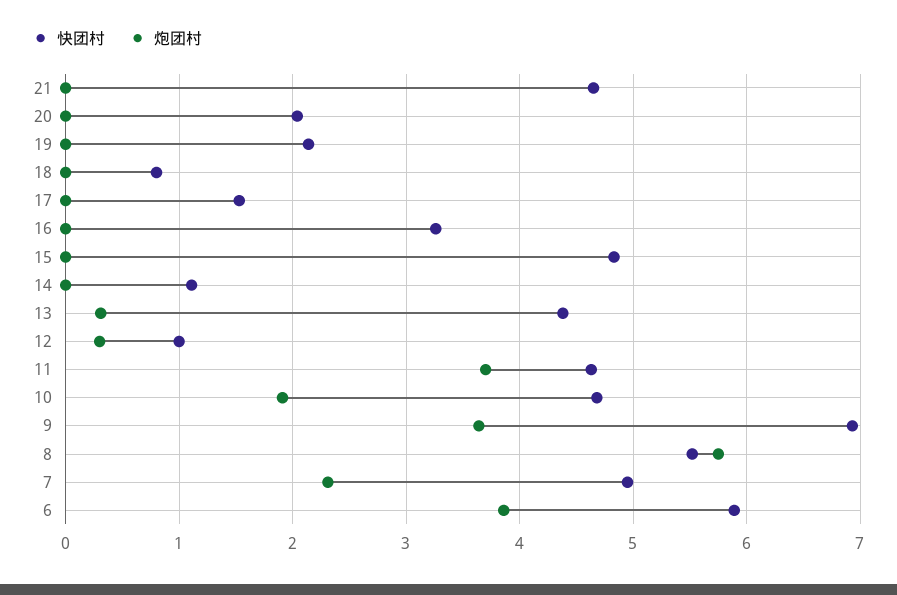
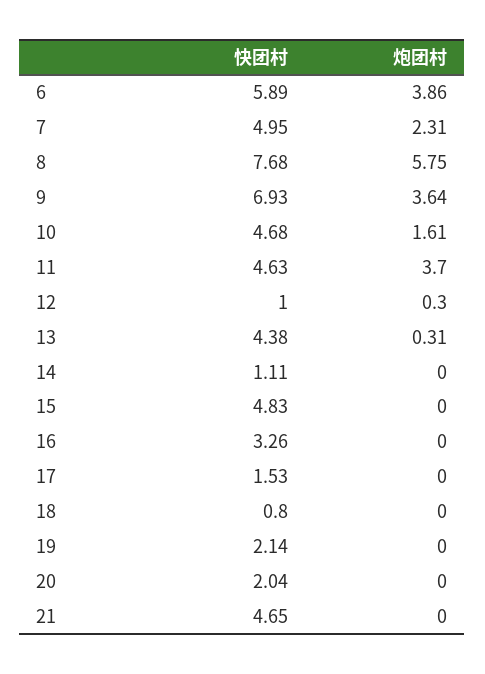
炮团村, 10: 1.9 -> 1.61
快团村, 8: 5.5 -> 7.68

